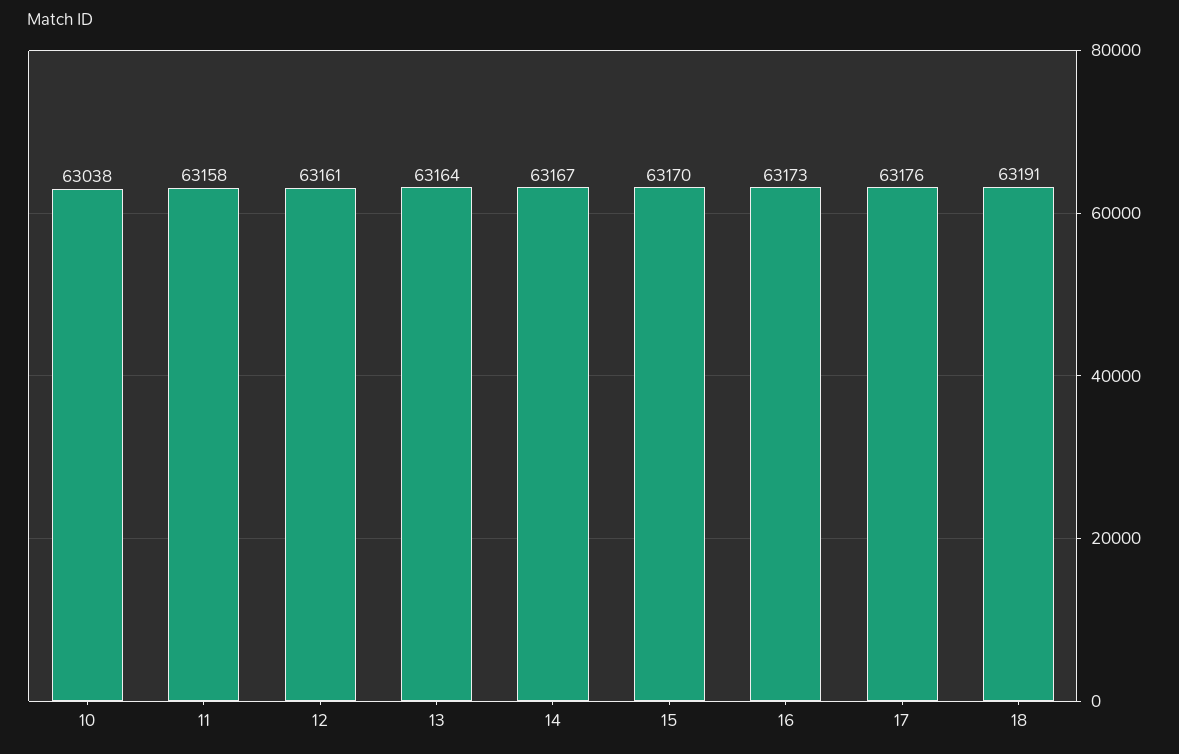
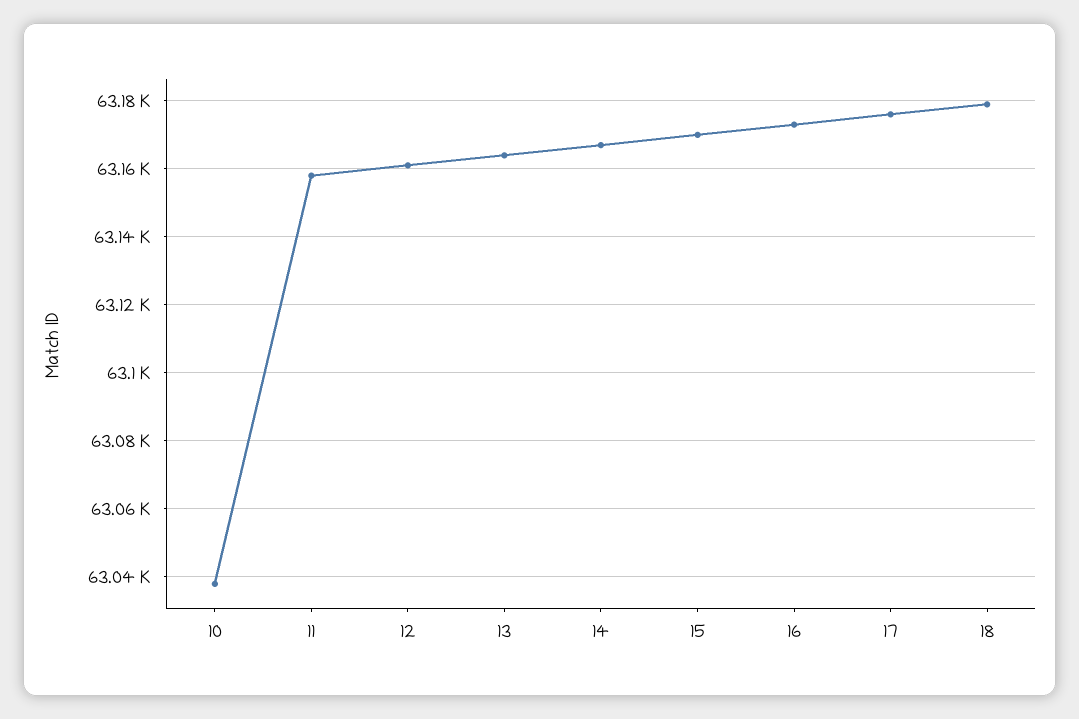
18: 63191 -> 63180

